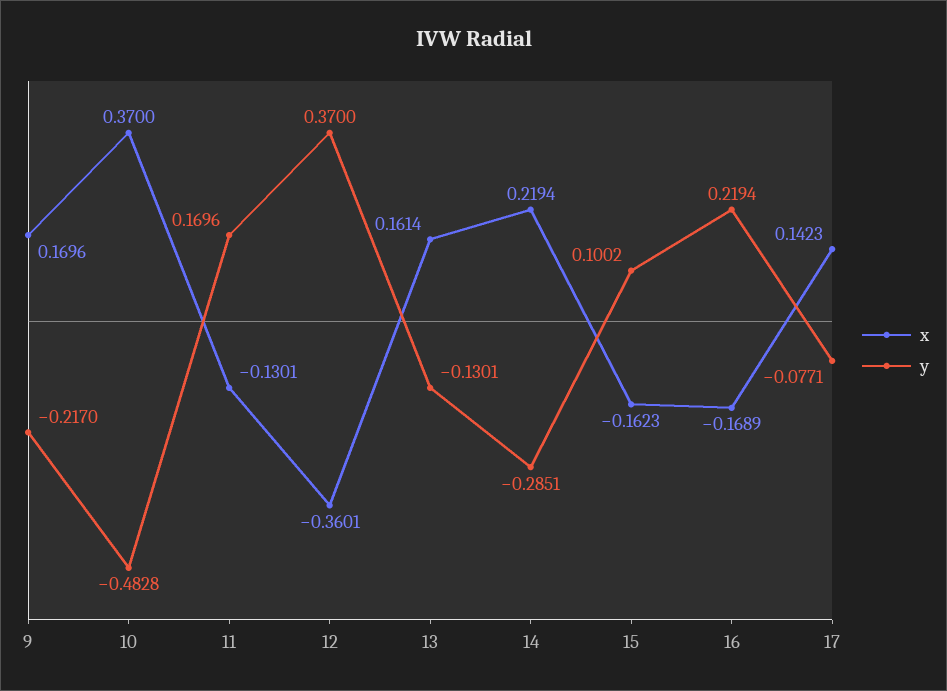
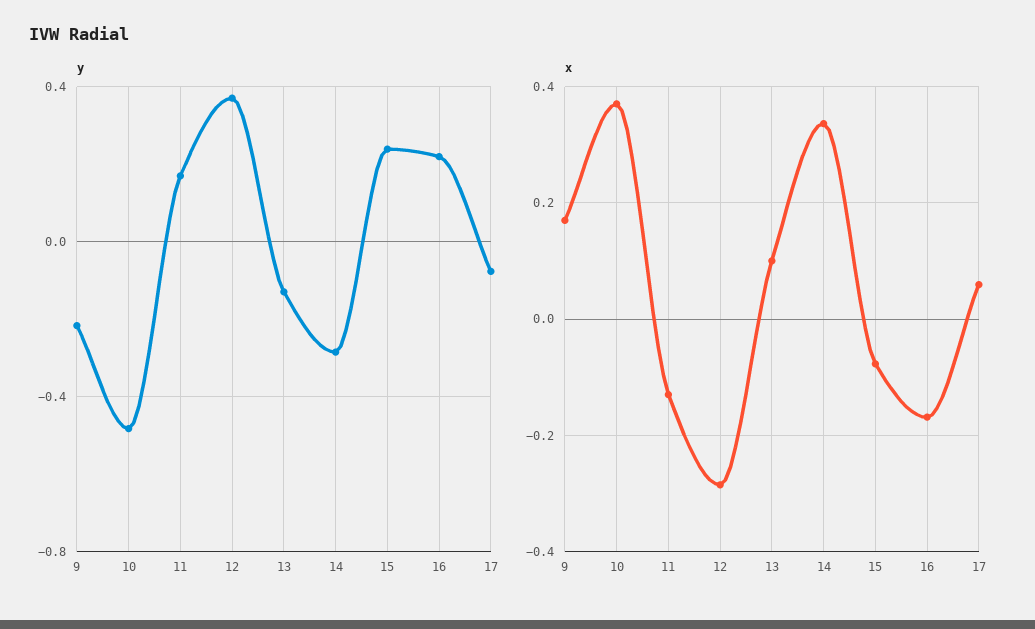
x, 12: -0.3601 -> -0.28
x, 13: 0.1614 -> 0.1
x, 14: 0.2194 -> 0.34
x, 15: -0.1623 -> -0.08
y, 15: 0.1002 -> 0.25
x, 17: 0.1423 -> 0.06

